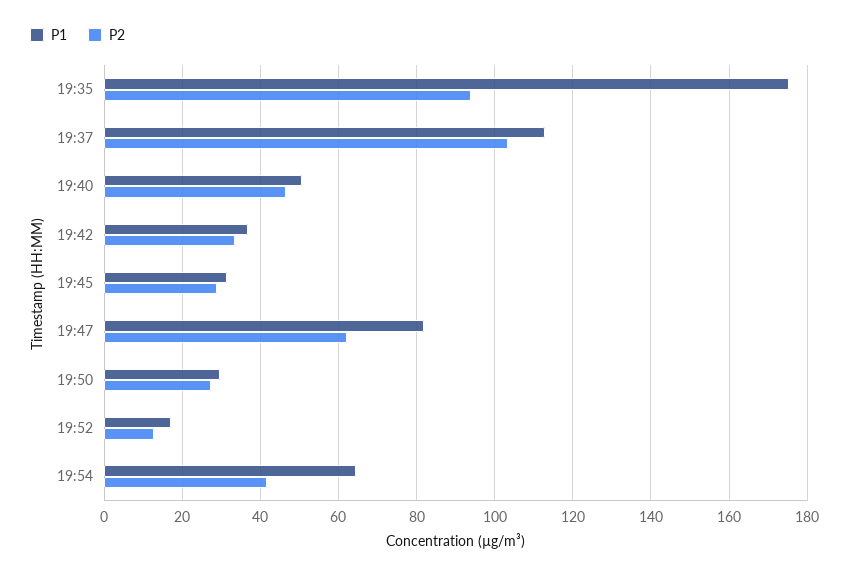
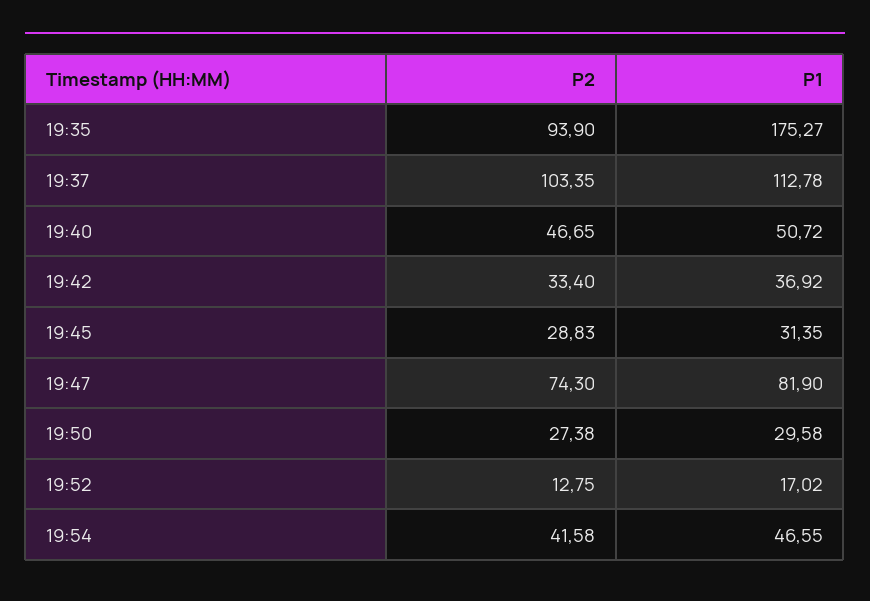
P2, 19:47: 62 -> 74.3
P1, 19:54: 64 -> 46.55

